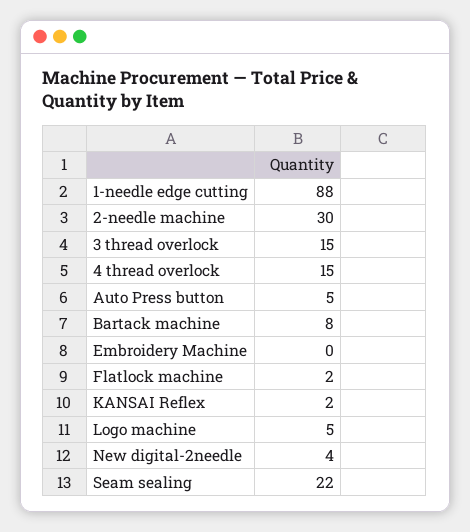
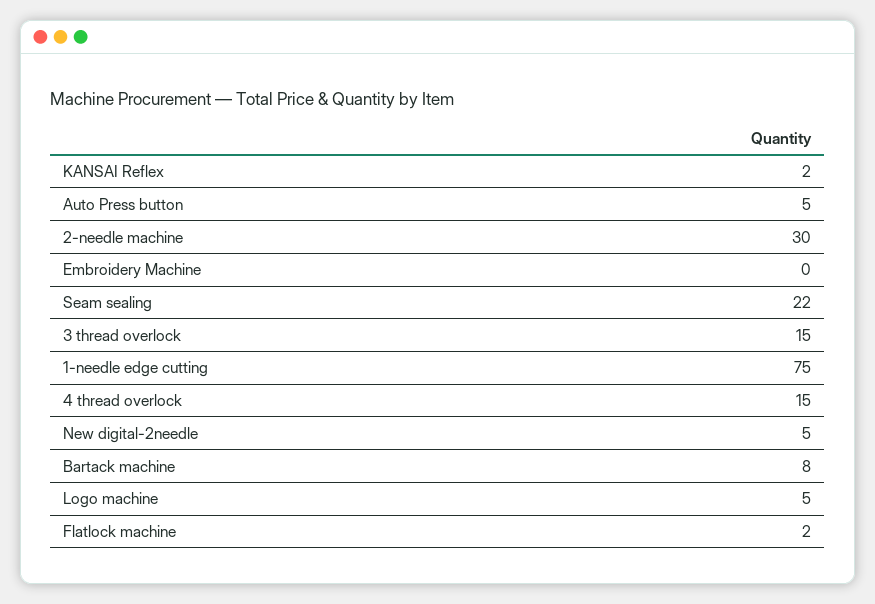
1-needle edge cutting: 88 -> 75
New digital-2needle: 4 -> 5

